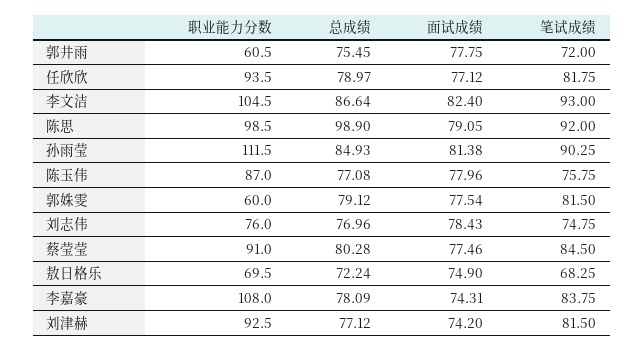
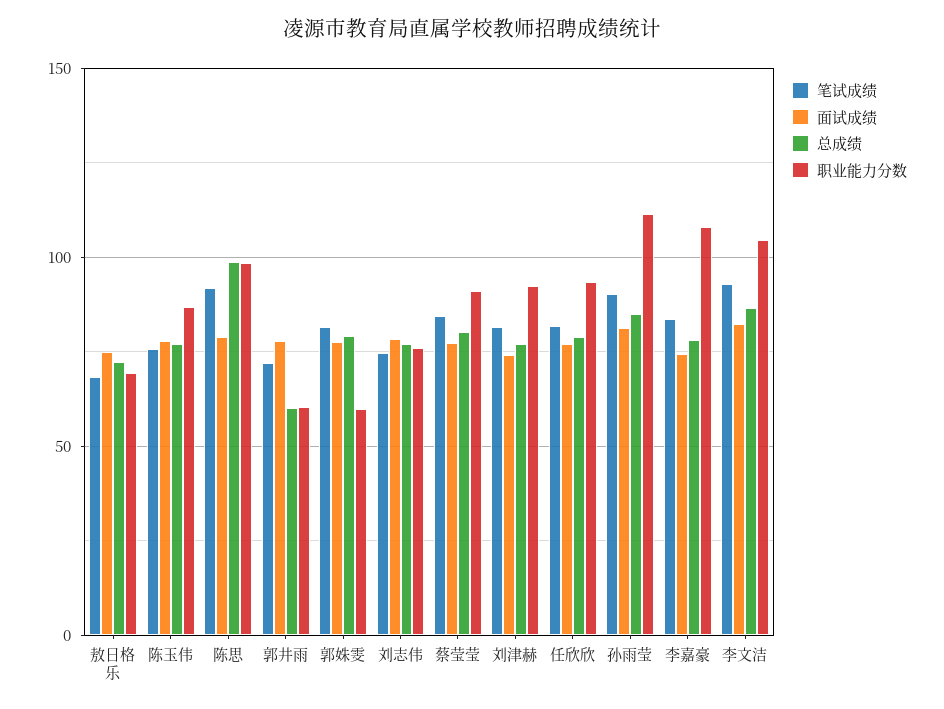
总成绩, 郭井雨: 75.45 -> 60

